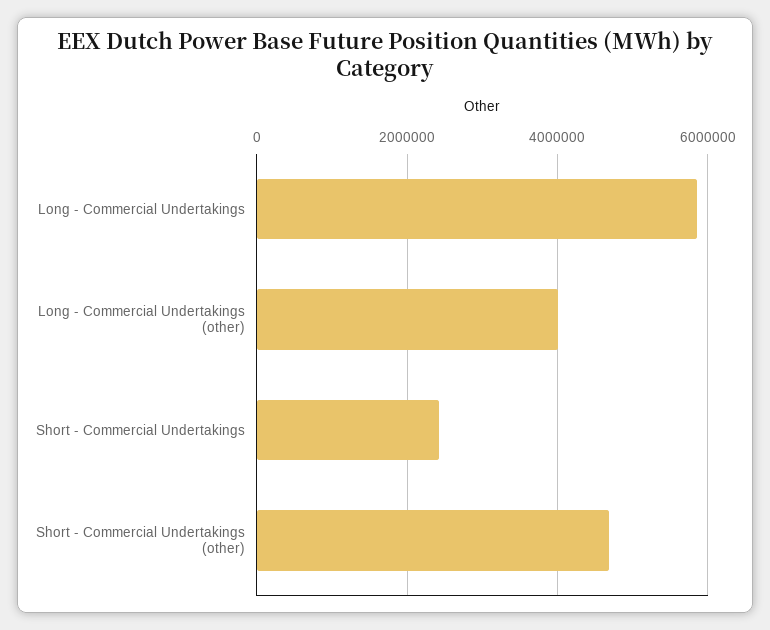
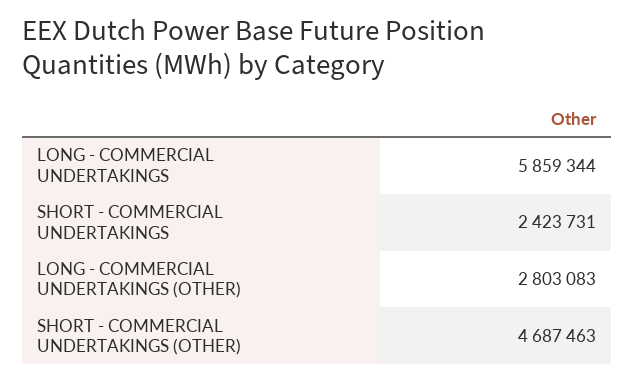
Long - Commercial Undertakings (other): 4000000 -> 2803083

